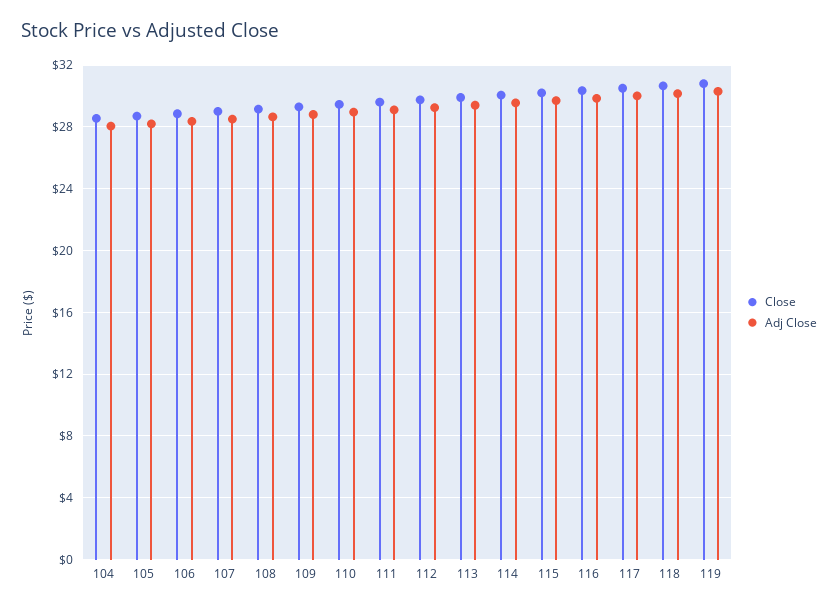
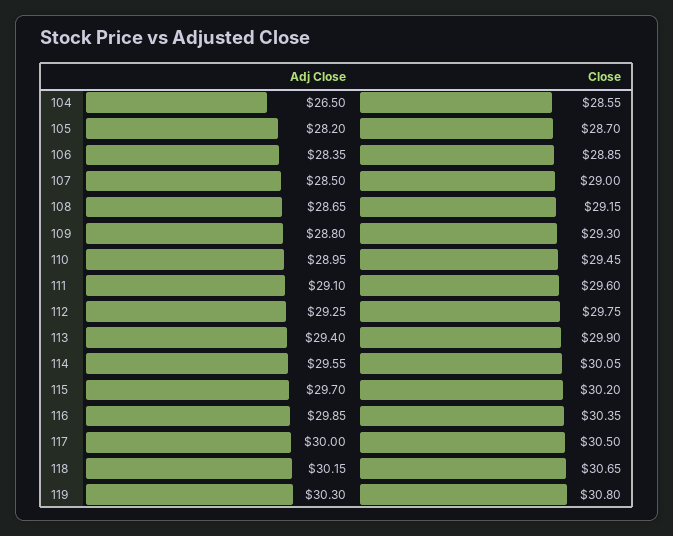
Adj Close, 104: 28 -> 26.5

